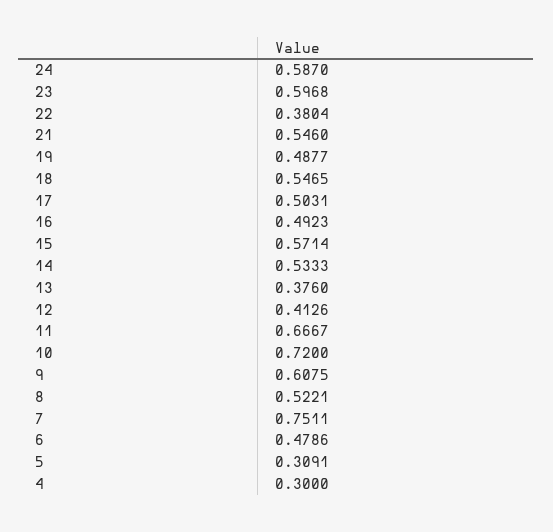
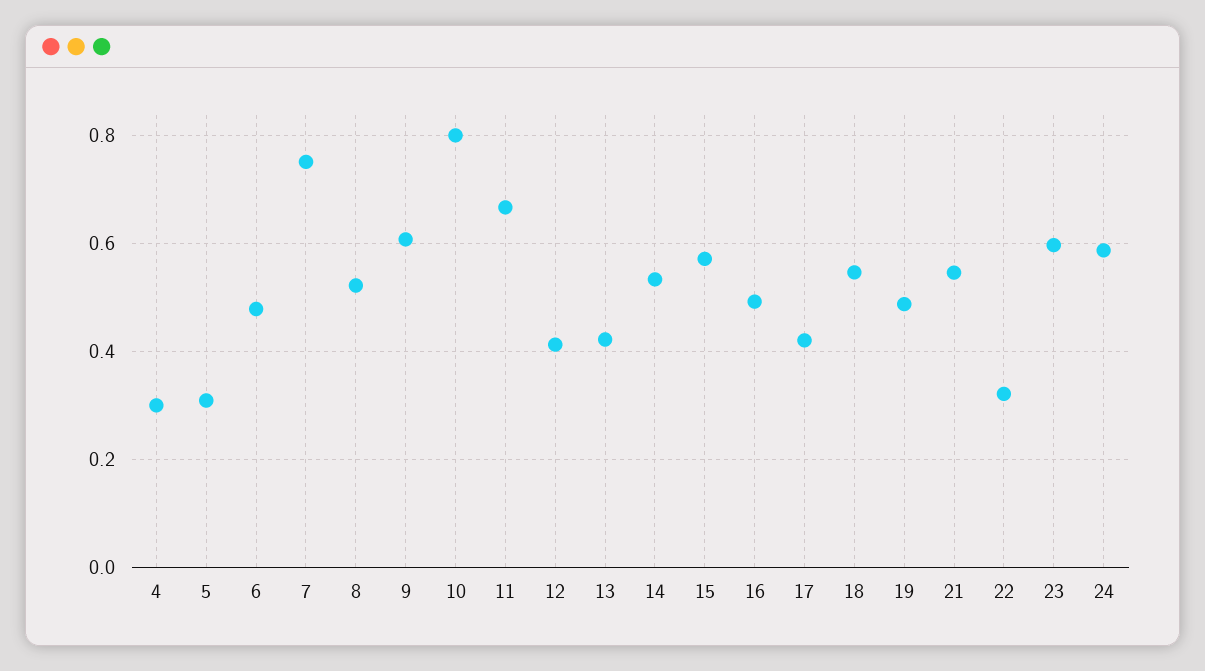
22: 0.3804 -> 0.32
17: 0.5031 -> 0.42
13: 0.376 -> 0.42
10: 0.72 -> 0.8

